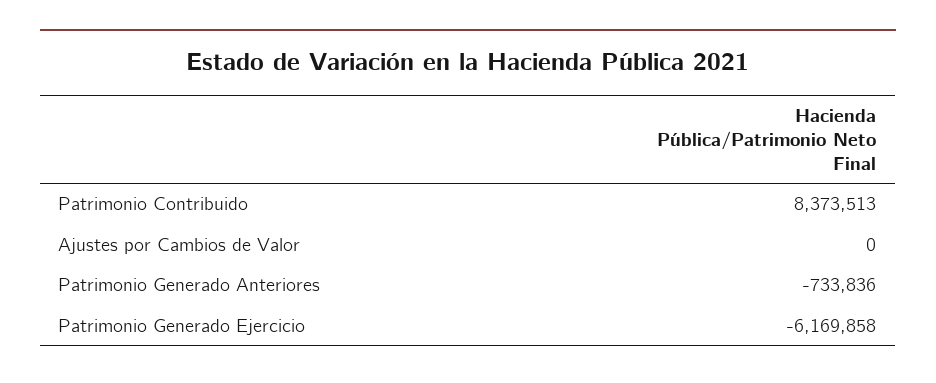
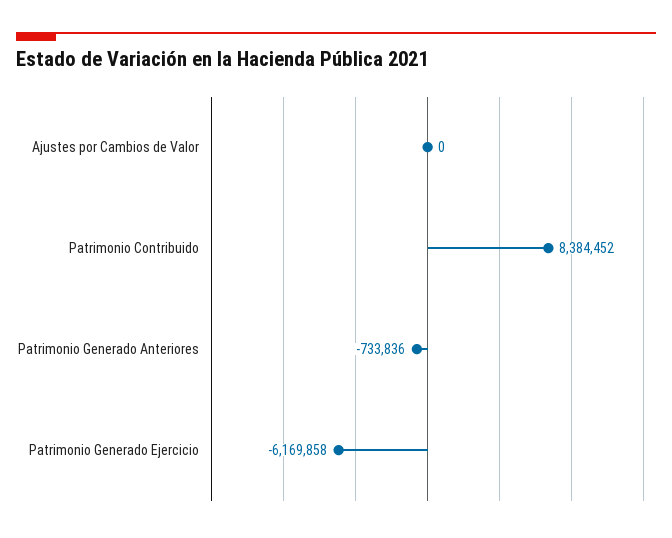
Patrimonio Contribuido: 8373513 -> 8384452

